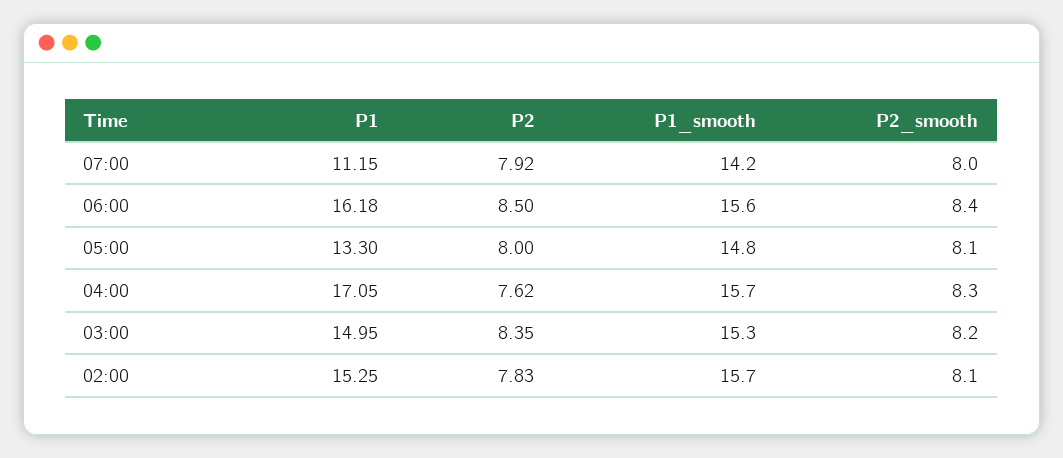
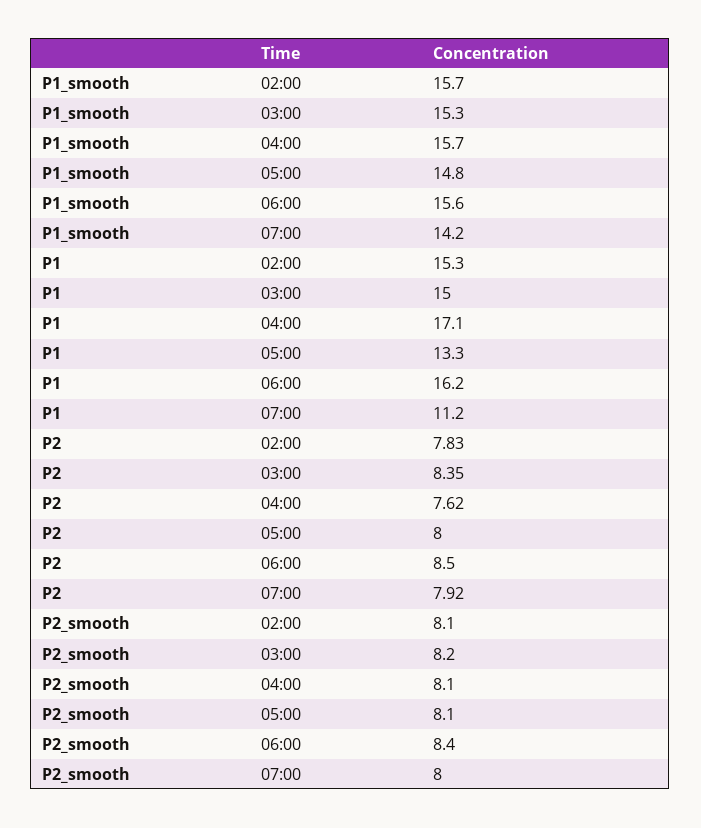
P2_smooth, 04:00: 8.3 -> 8.1

